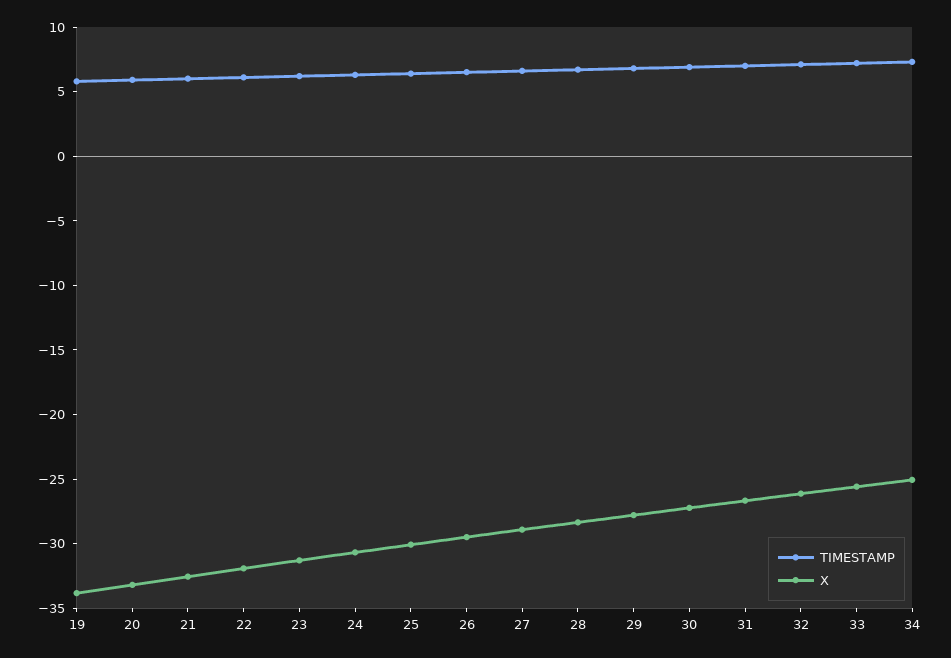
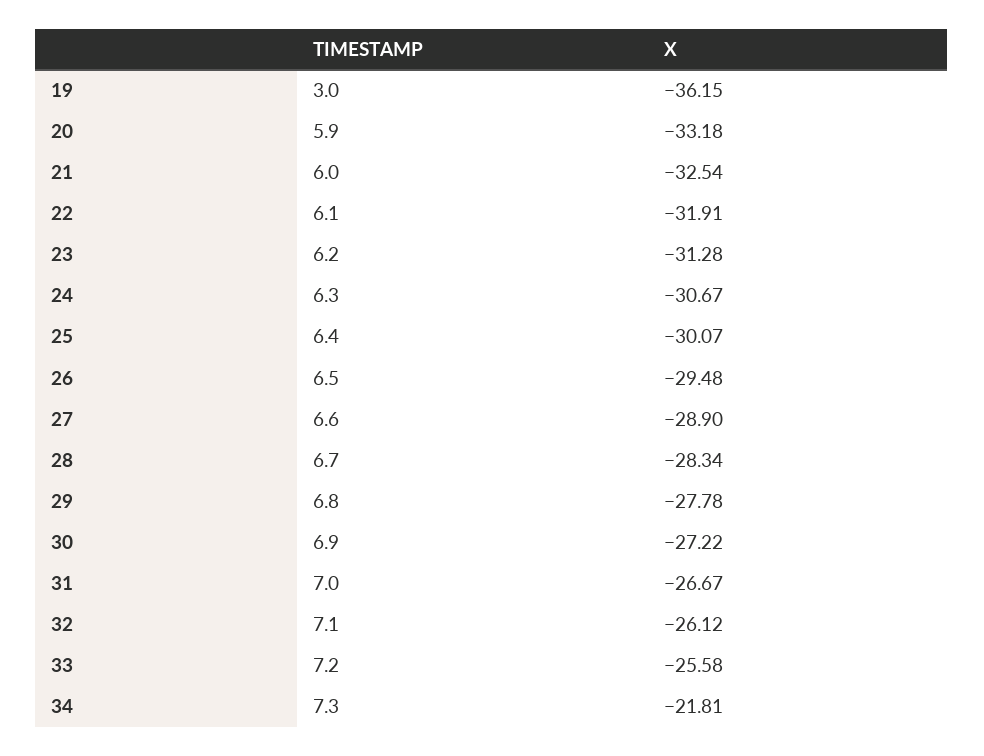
TIMESTAMP, 19: 6 -> 3
X, 19: -34 -> -36.15
X, 34: -25 -> -21.81

